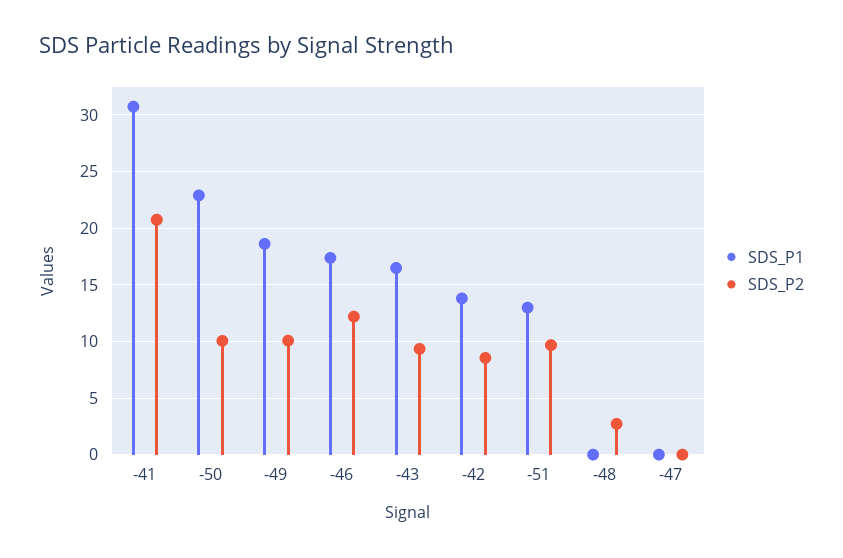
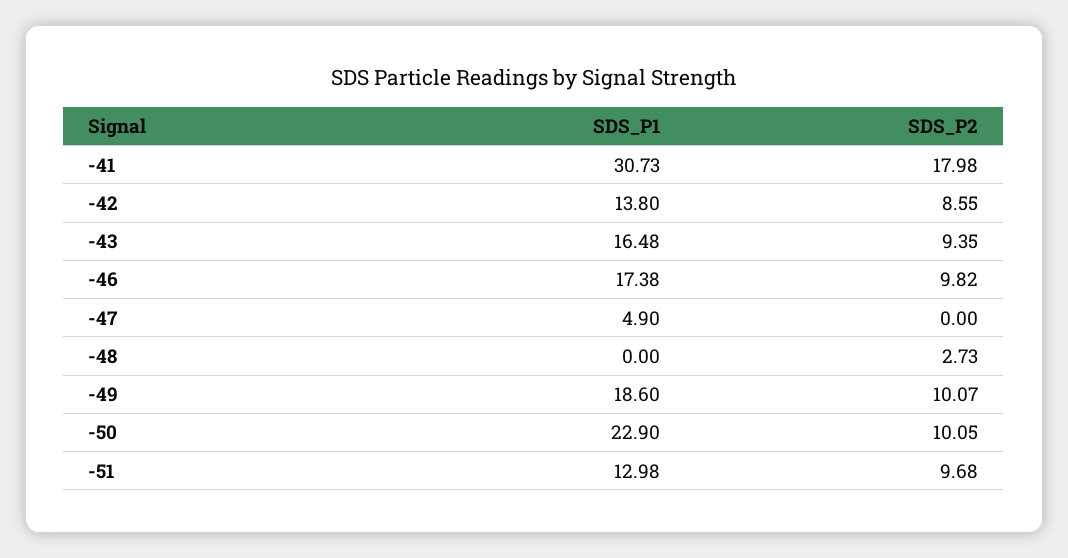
SDS_P2, -41: 21 -> 17.98
SDS_P2, -46: 12 -> 9.82
SDS_P1, -47: 0 -> 4.9

